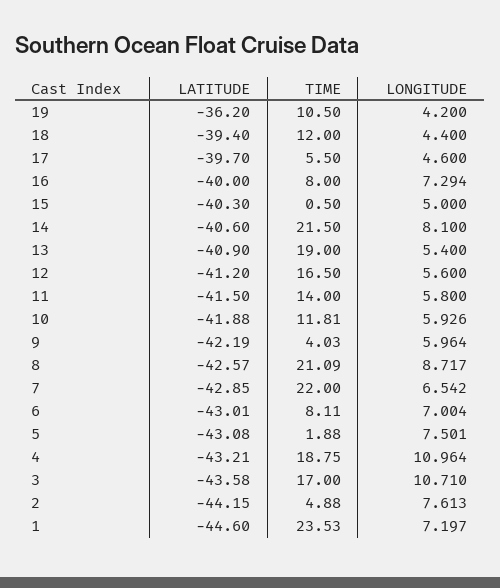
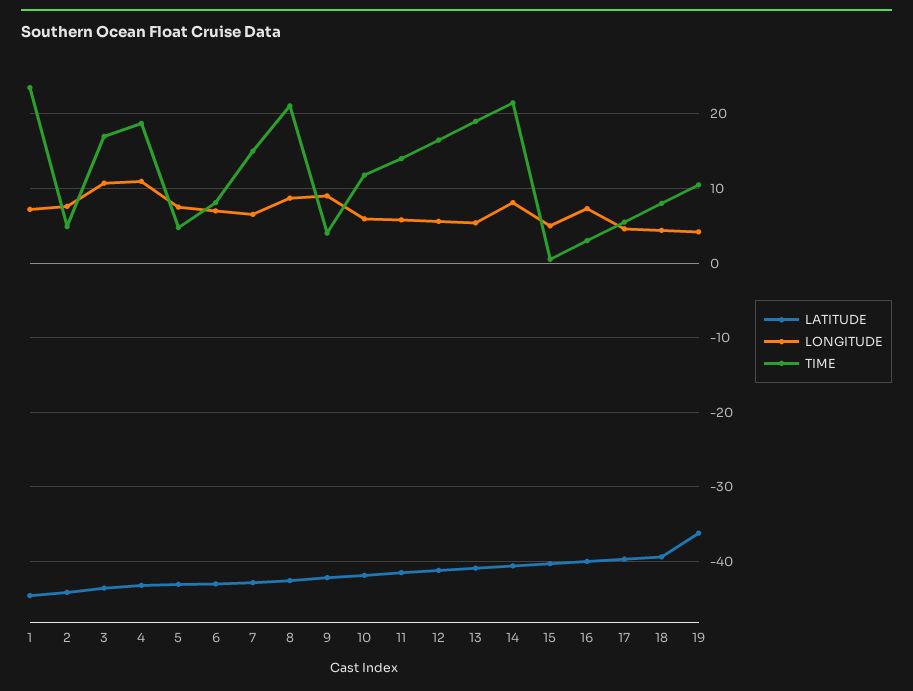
TIME, 18: 12 -> 8
TIME, 16: 8 -> 3
LONGITUDE, 9: 5.964 -> 9
TIME, 7: 22 -> 15
TIME, 5: 1.88 -> 5

